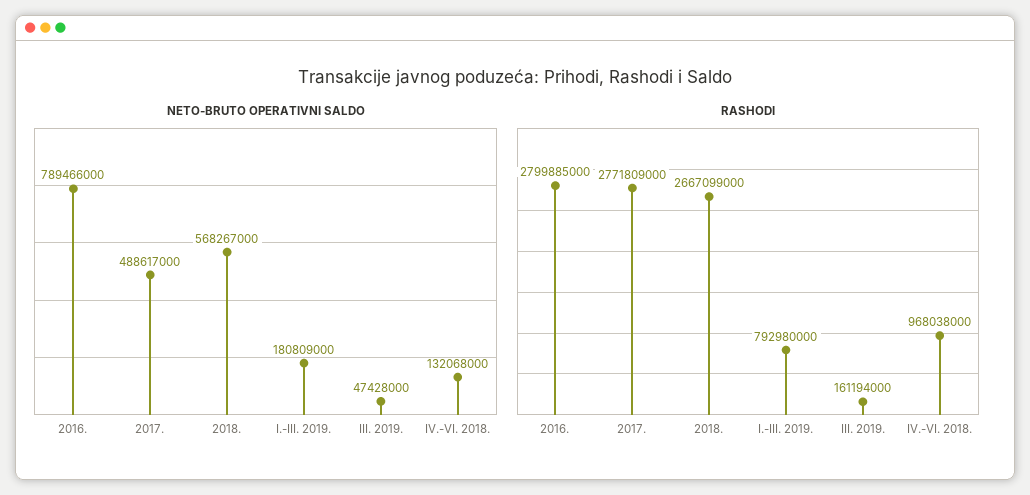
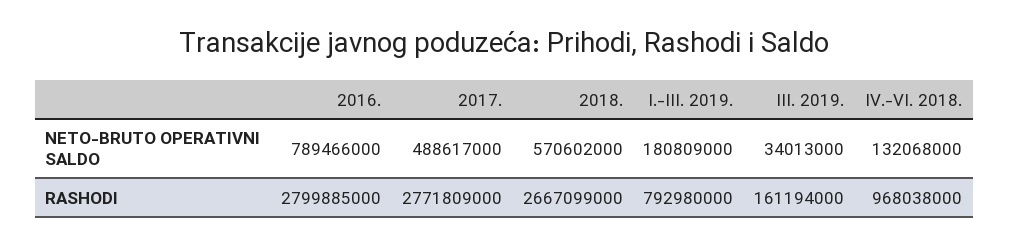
NETO-BRUTO OPERATIVNI SALDO, 2018.: 568267000 -> 570602000
NETO-BRUTO OPERATIVNI SALDO, III. 2019.: 47428000 -> 34013000

